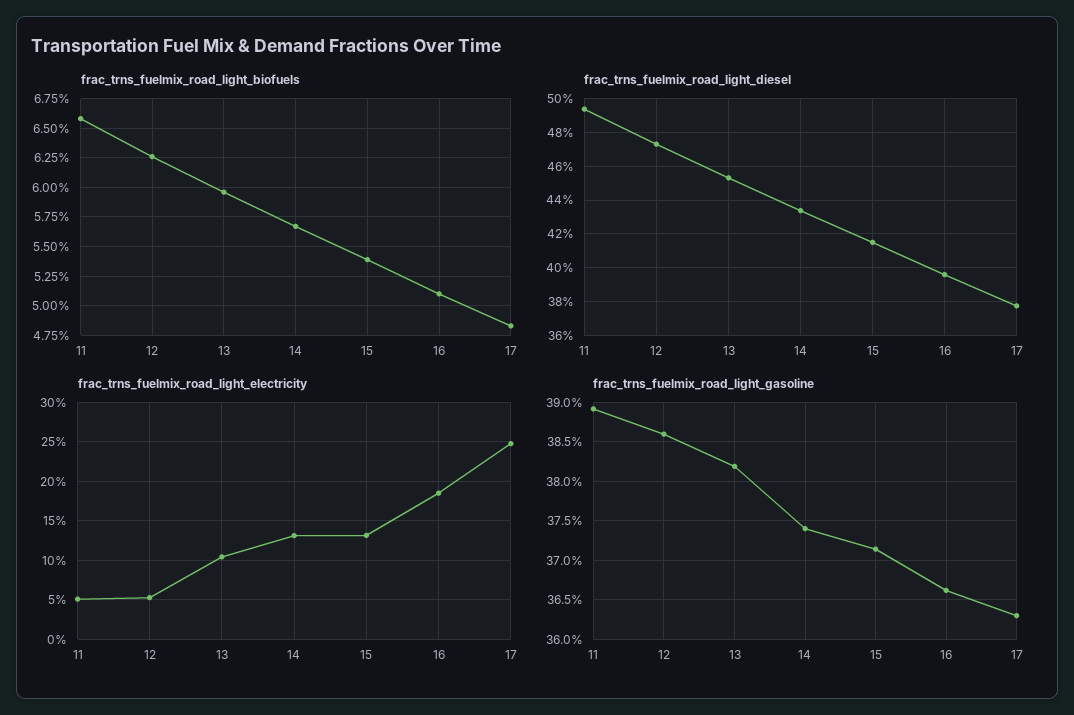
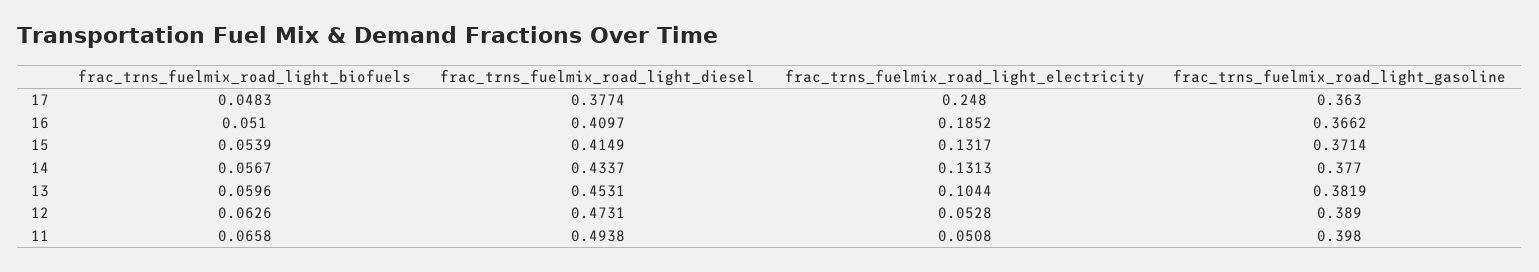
frac_trns_fuelmix_road_light_diesel, 16: 0.395 -> 0.4097
frac_trns_fuelmix_road_light_gasoline, 11: 0.389 -> 0.398
frac_trns_fuelmix_road_light_gasoline, 12: 0.386 -> 0.389
frac_trns_fuelmix_road_light_gasoline, 14: 0.374 -> 0.377

